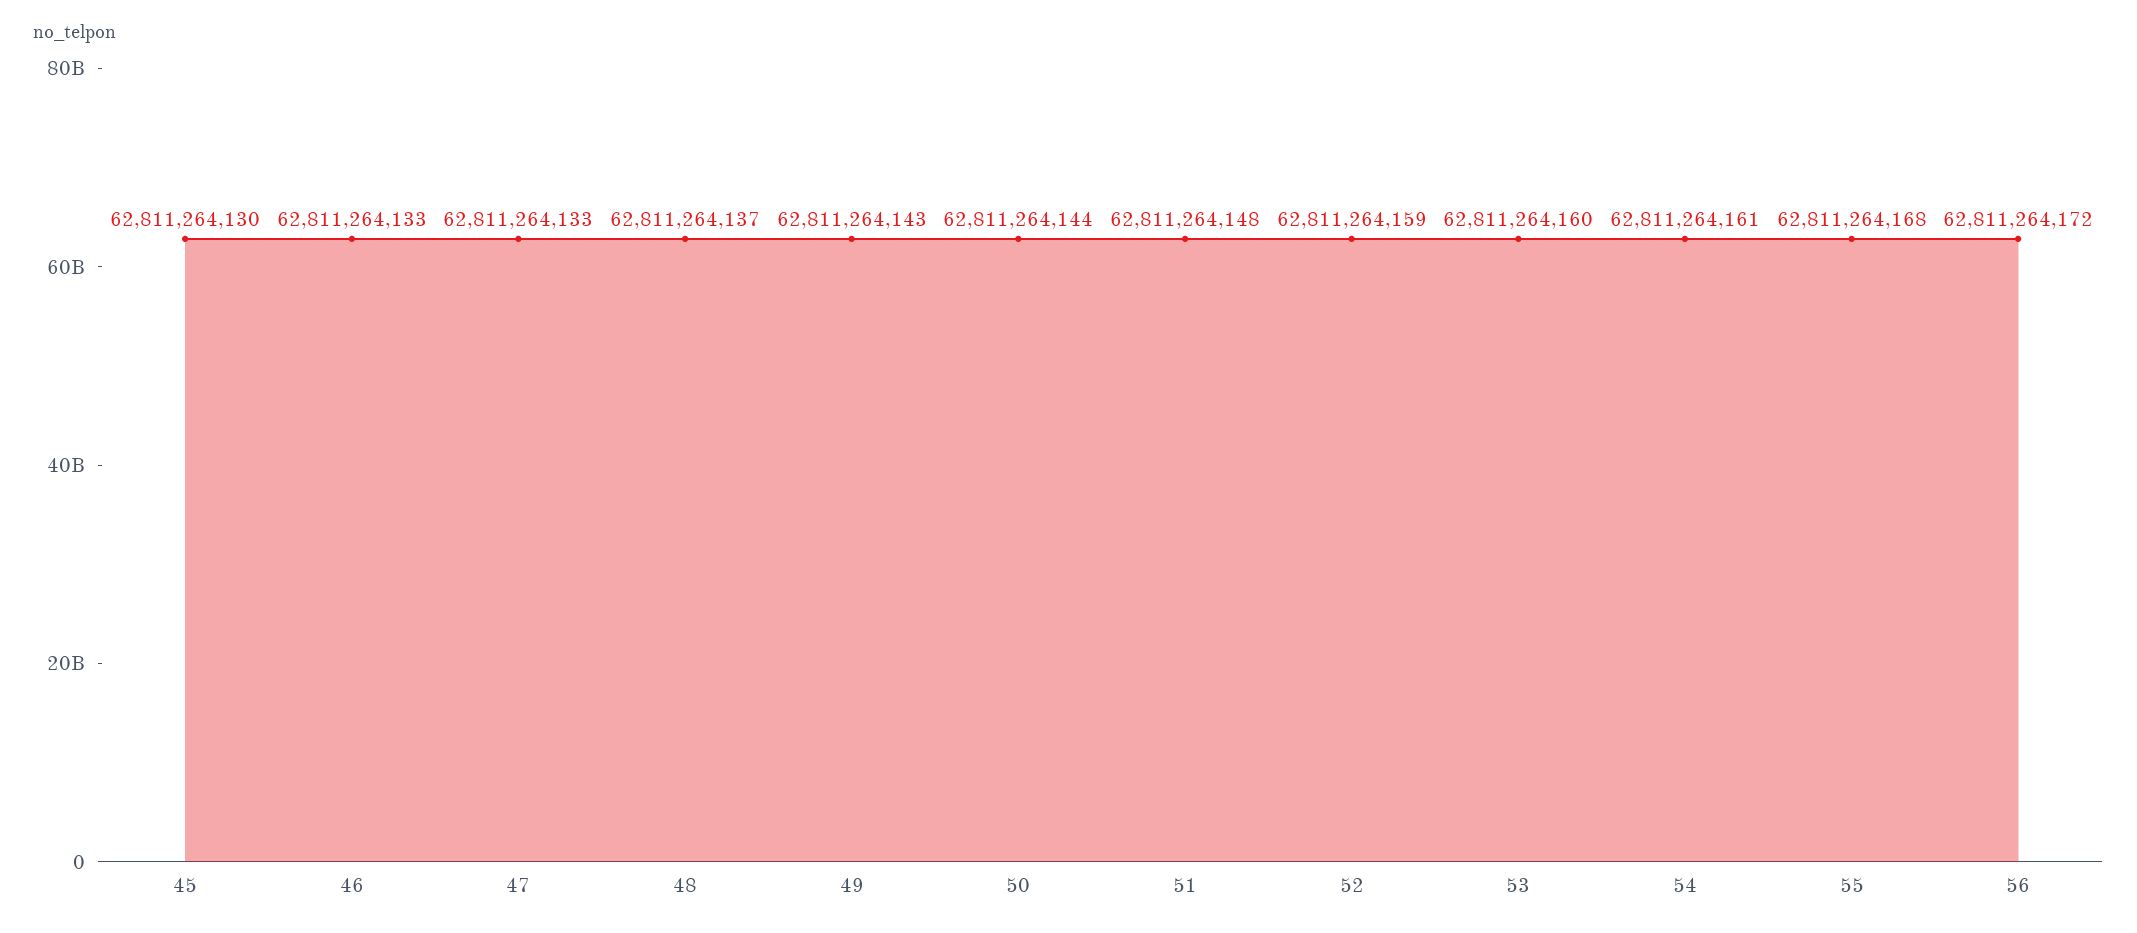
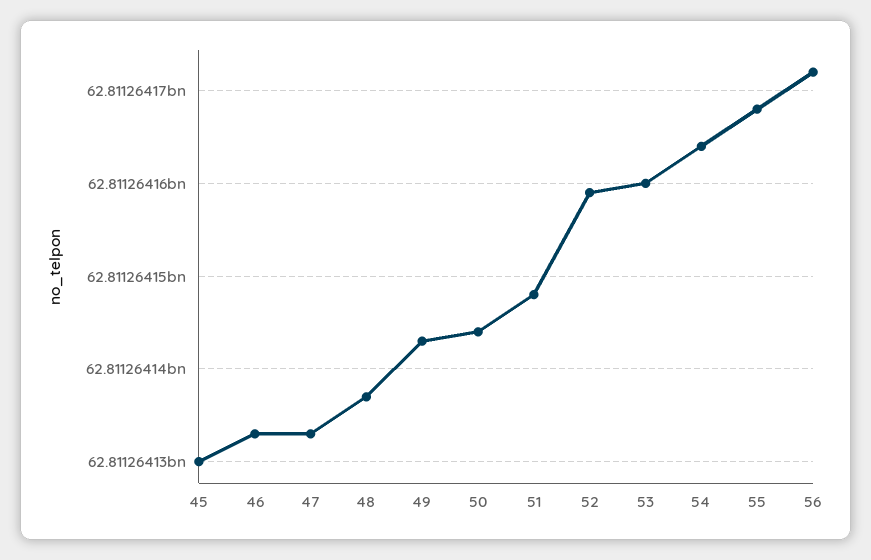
54: 62811264161 -> 62811264164

